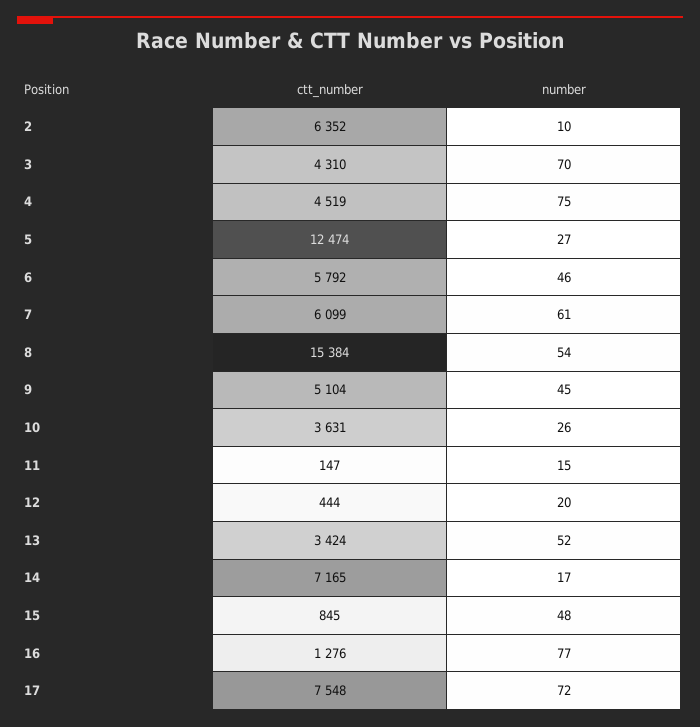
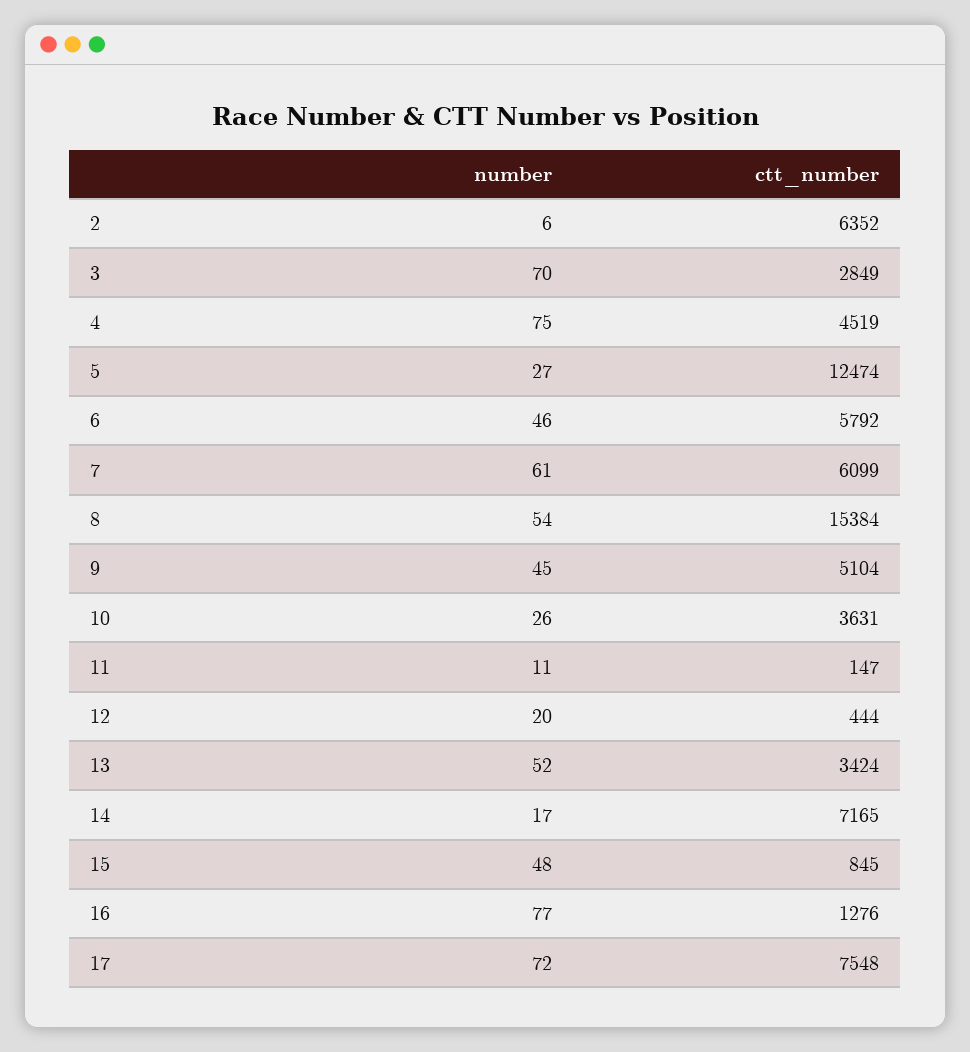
number, 2: 10 -> 6
ctt_number, 3: 4310 -> 2849
number, 11: 15 -> 11

